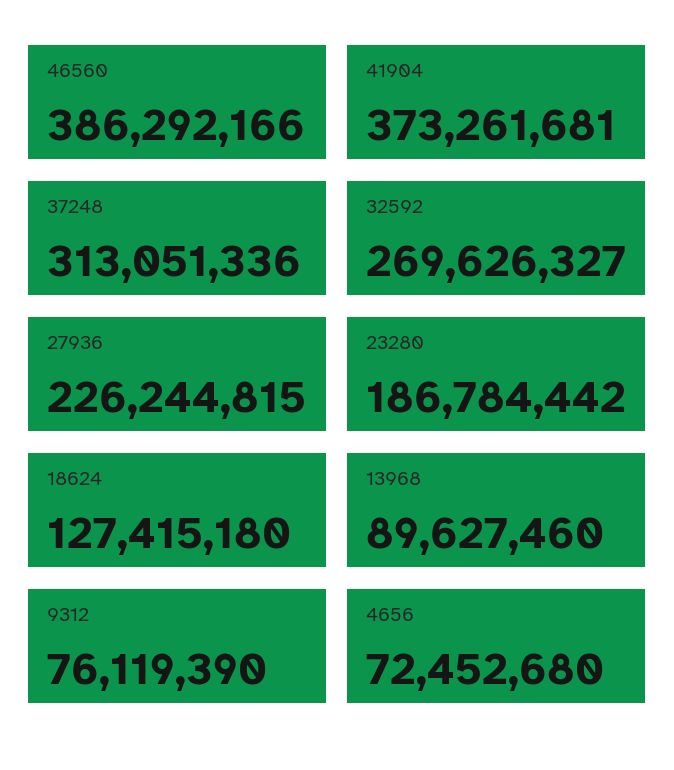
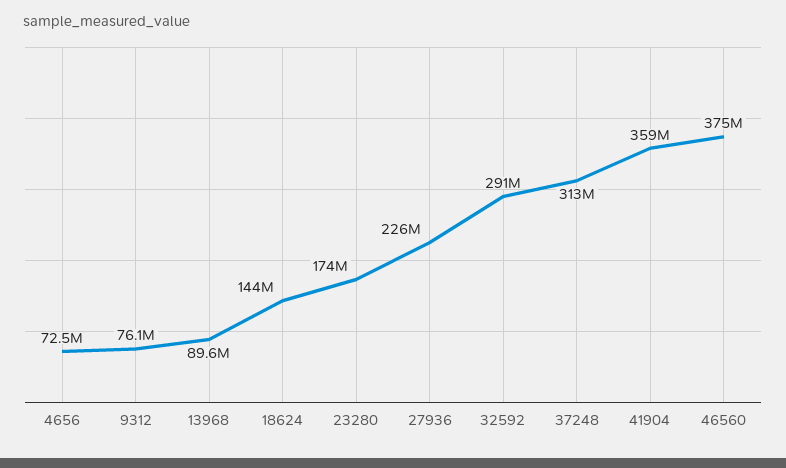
46560: 386292166 -> 375000000
41904: 373261681 -> 359000000
32592: 269626327 -> 291000000
23280: 186784442 -> 174000000
18624: 127415180 -> 144000000

